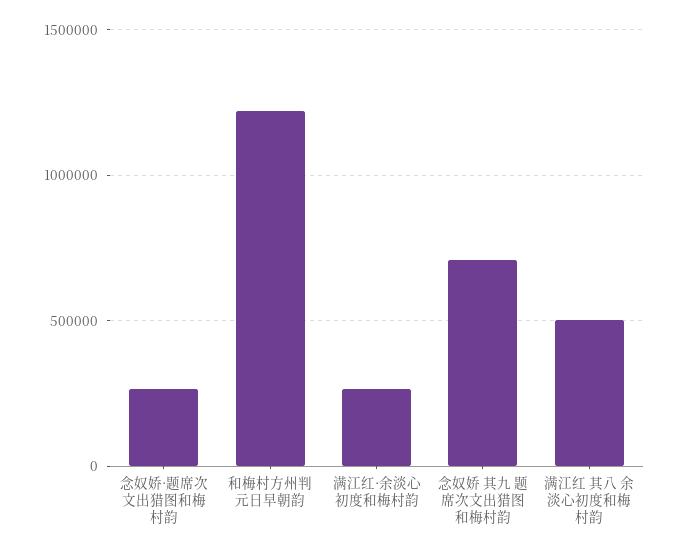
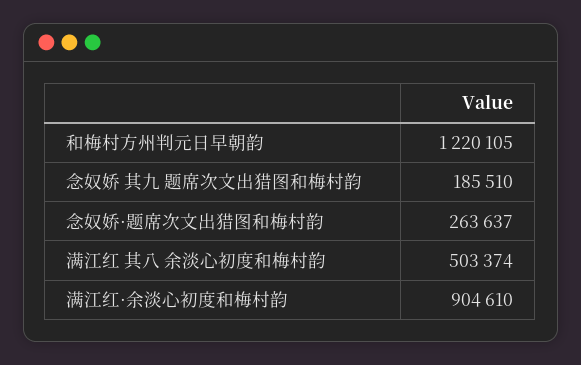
满江红·余淡心初度和梅村韵: 250000 -> 904610
念奴娇 其九 题席次文出猎图和梅村韵: 700000 -> 185510

